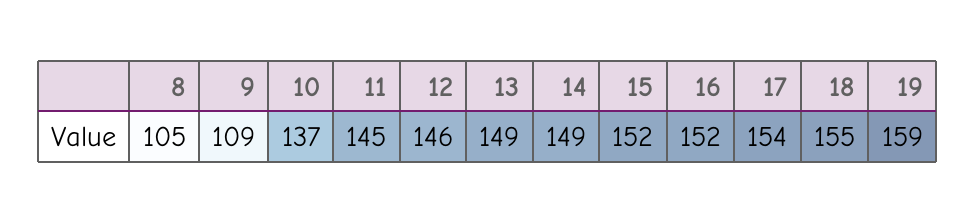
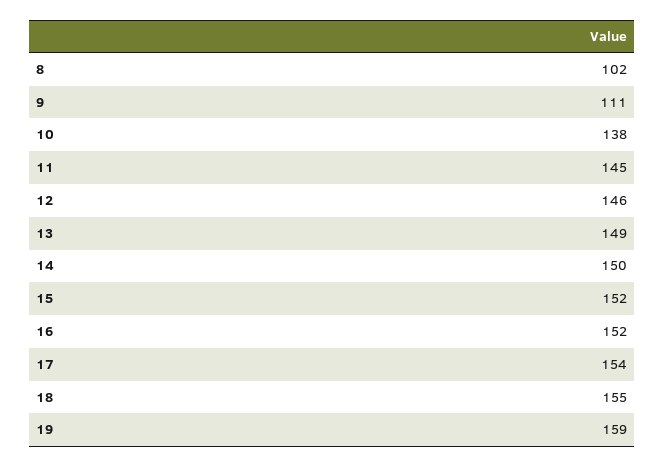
8: 105 -> 102
9: 109 -> 111
10: 137 -> 138
14: 149 -> 150

